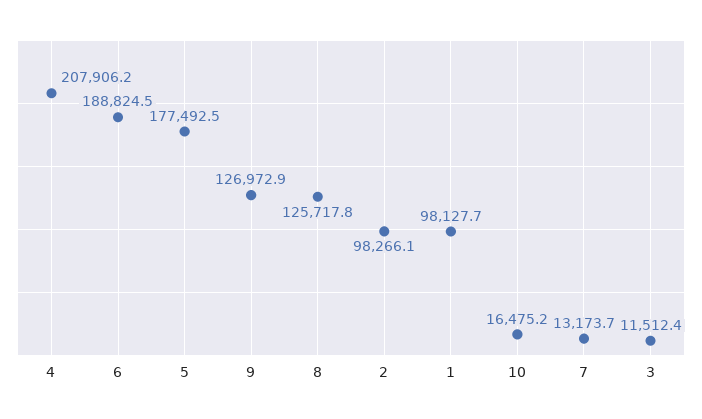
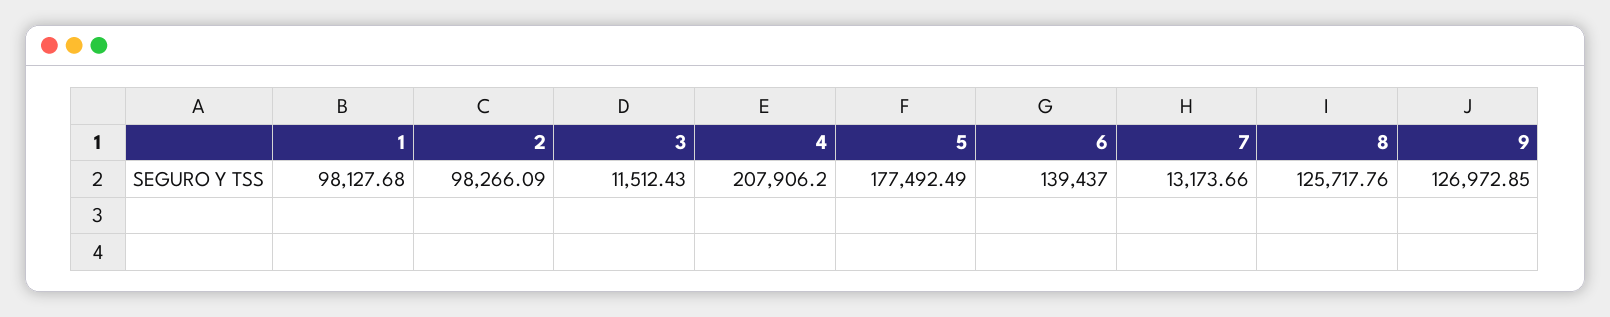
6: 188824.5 -> 139437
10: 16475.2 -> none

